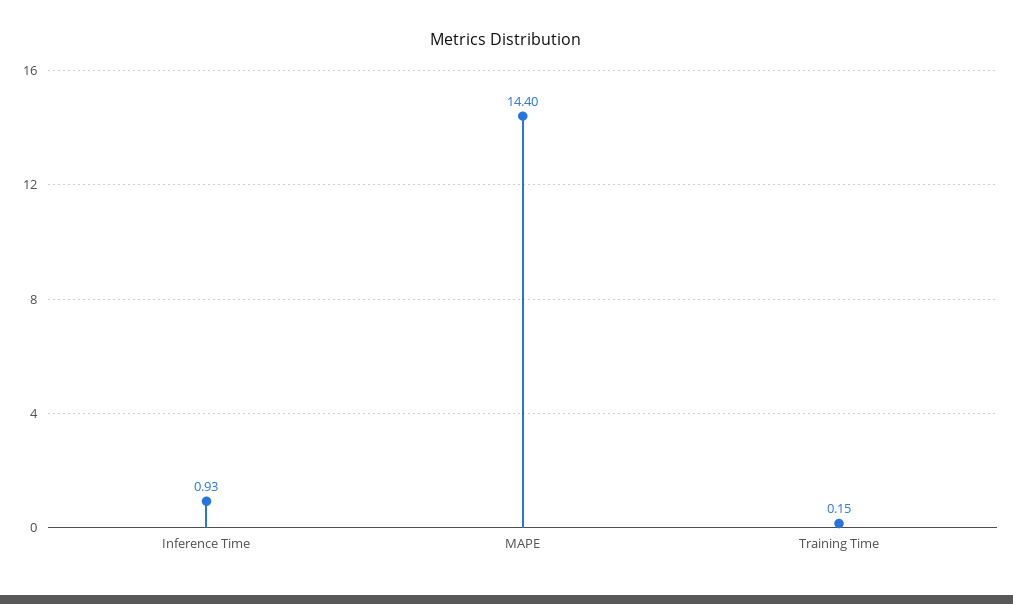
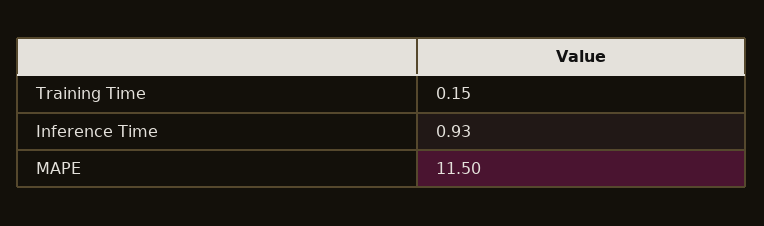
MAPE: 14.4 -> 11.5

